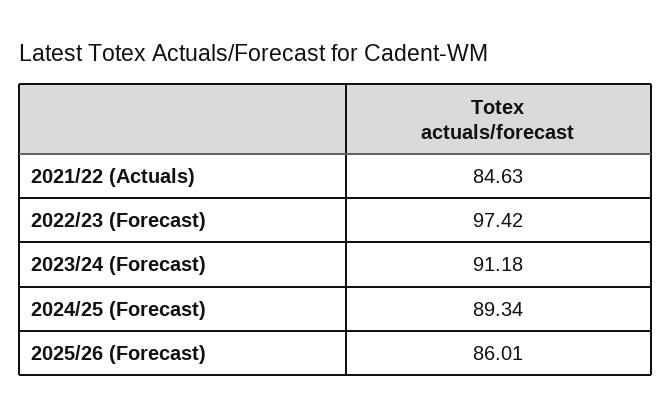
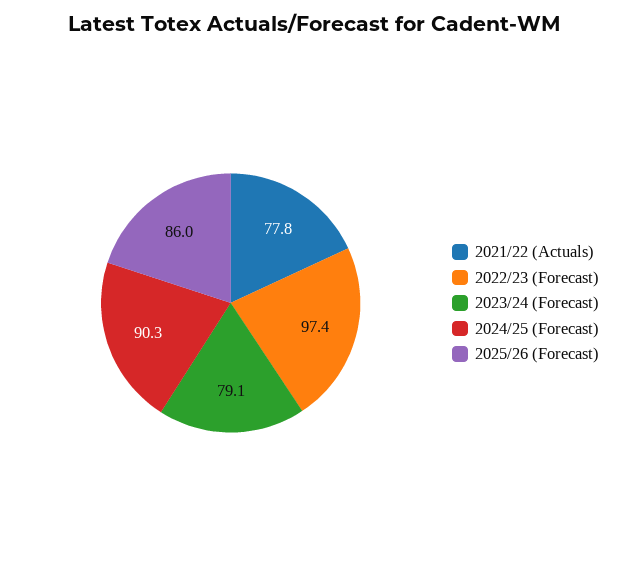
2021/22 (Actuals): 84.63 -> 77.8
2023/24 (Forecast): 91.18 -> 79.1
2024/25 (Forecast): 89.34 -> 90.3

